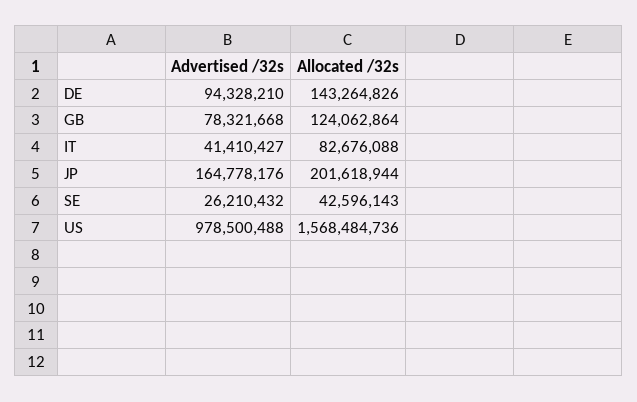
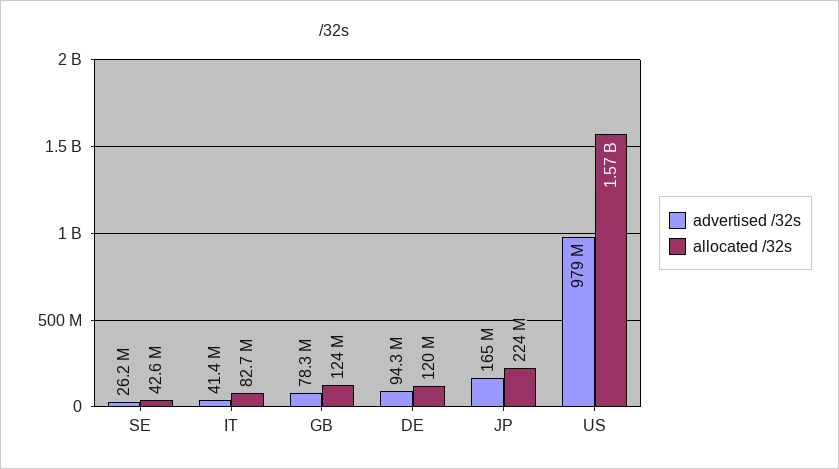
Allocated /32s, DE: 143264826 -> 120000000
Allocated /32s, JP: 201618944 -> 224000000

